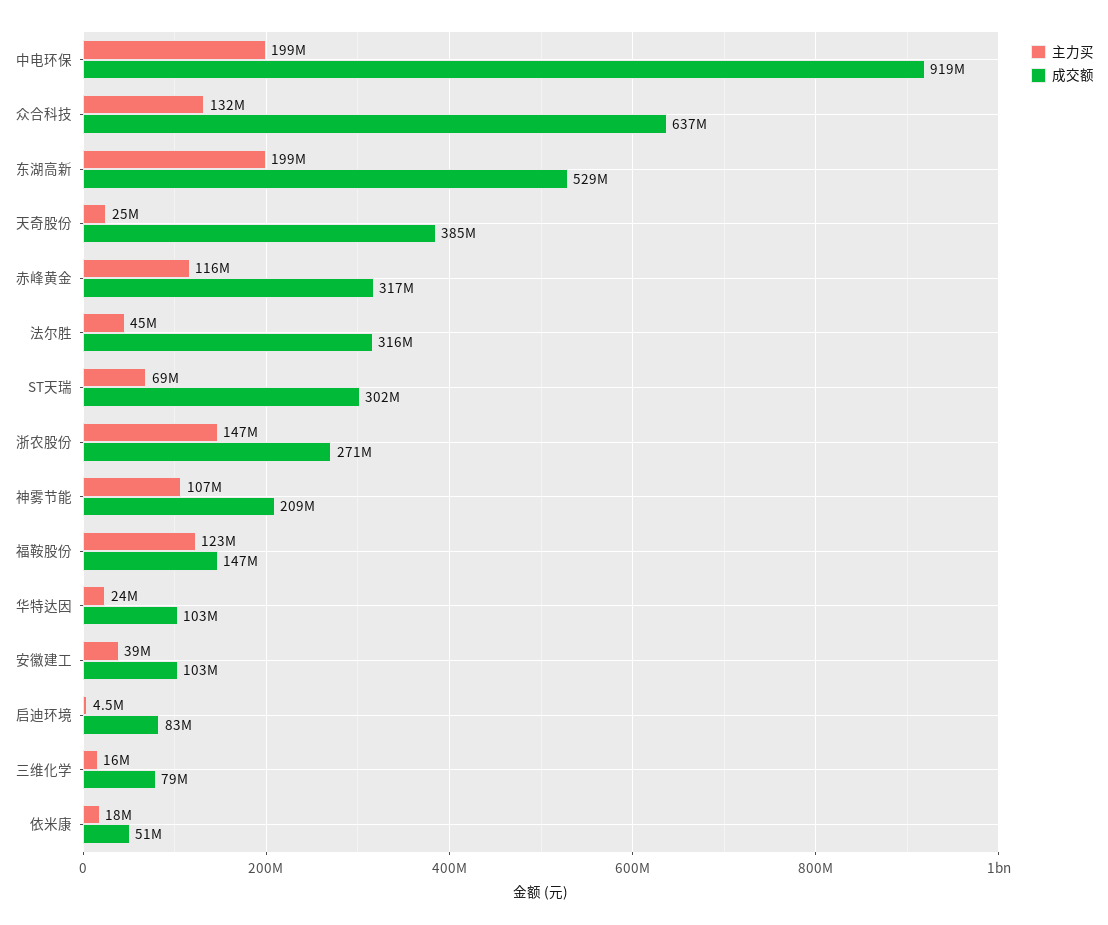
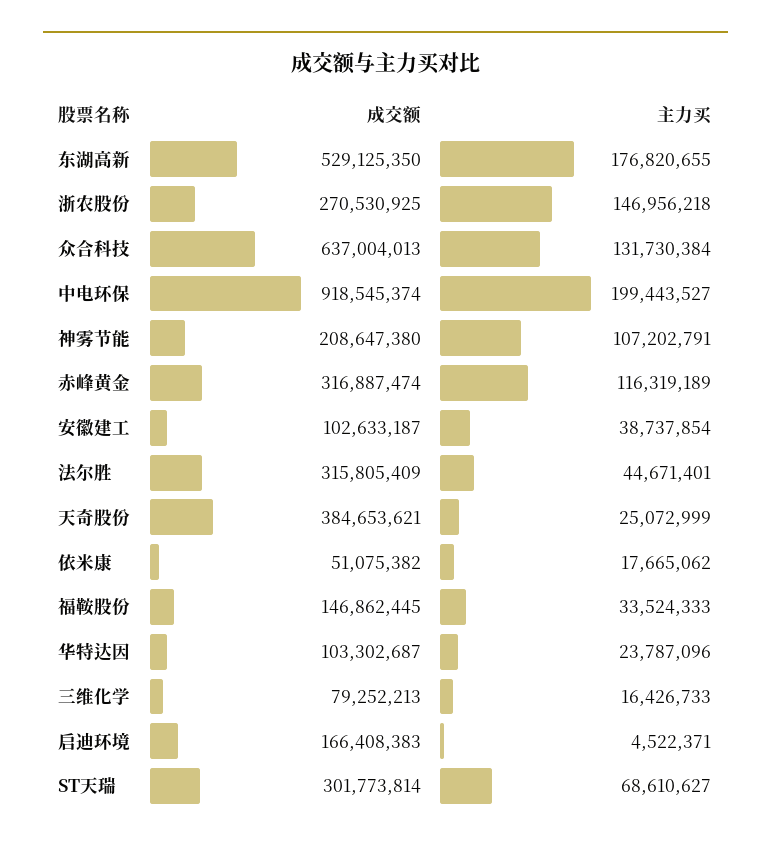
主力买, 东湖高新: 199000000 -> 176820655
主力买, 福鞍股份: 123000000 -> 33524333
成交额, 启迪环境: 83000000 -> 166408383

